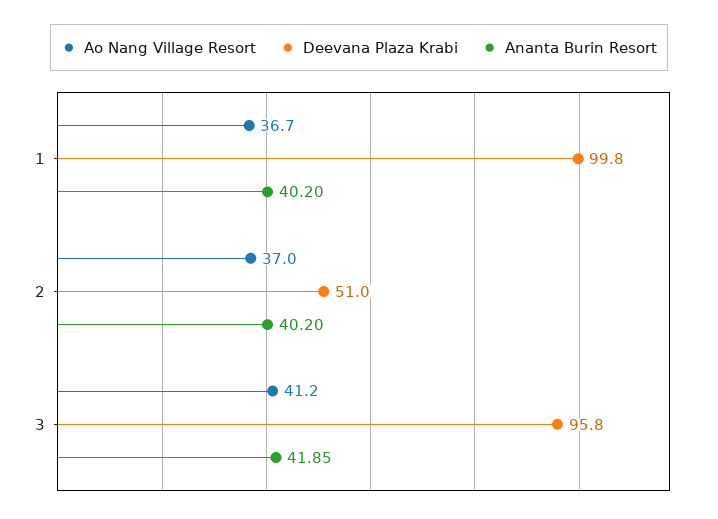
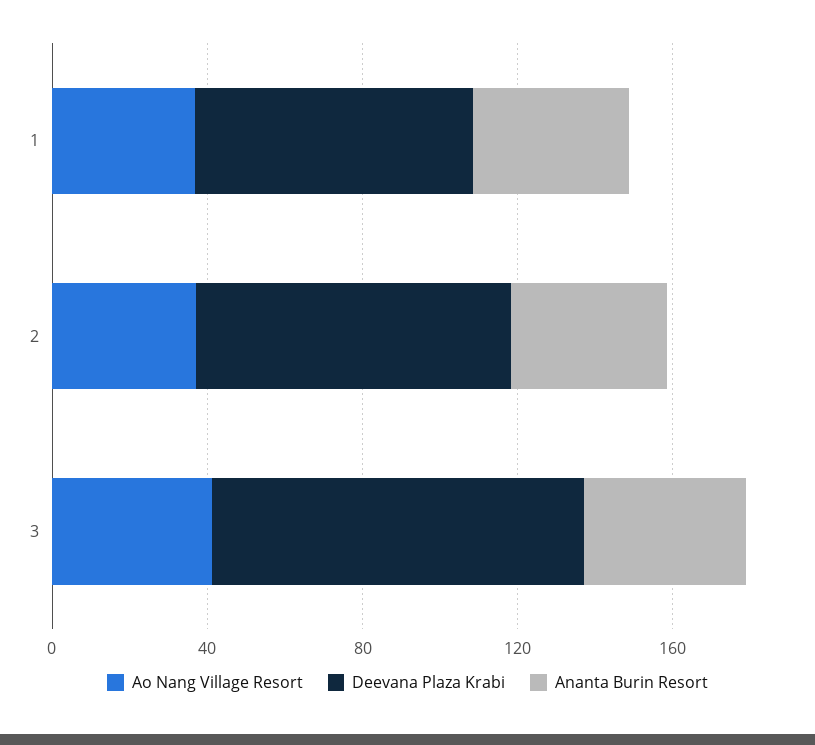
Deevana Plaza Krabi, 1: 99.8 -> 70
Deevana Plaza Krabi, 2: 51 -> 80

